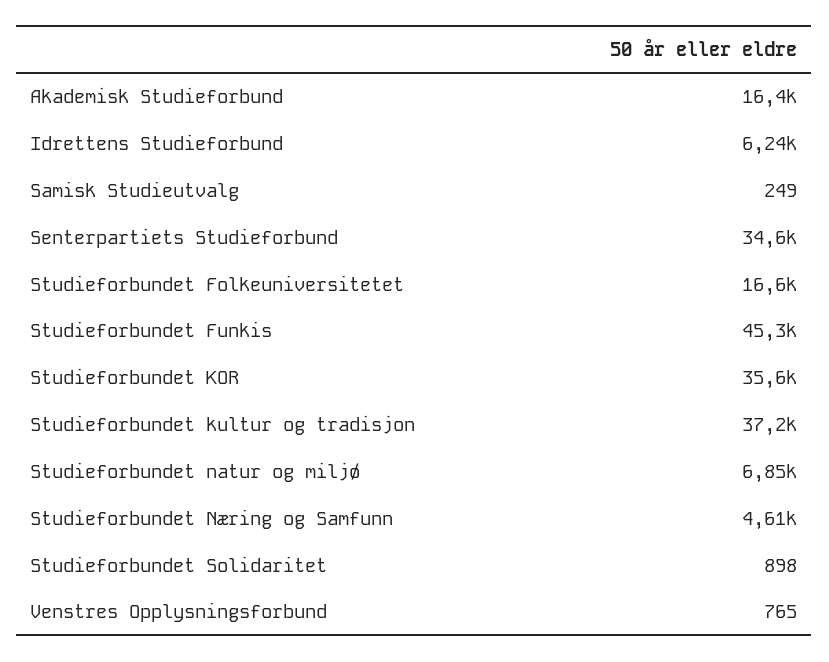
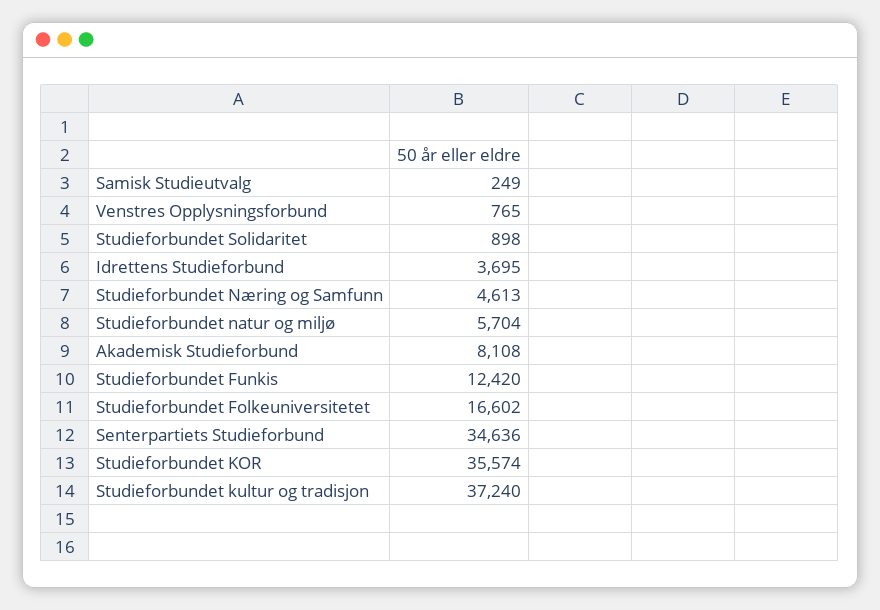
Akademisk Studieforbund: 16400 -> 8108
Idrettens Studieforbund: 6240 -> 3695
Studieforbundet Funkis: 45300 -> 12420
Studieforbundet natur og miljø: 6850 -> 5704

